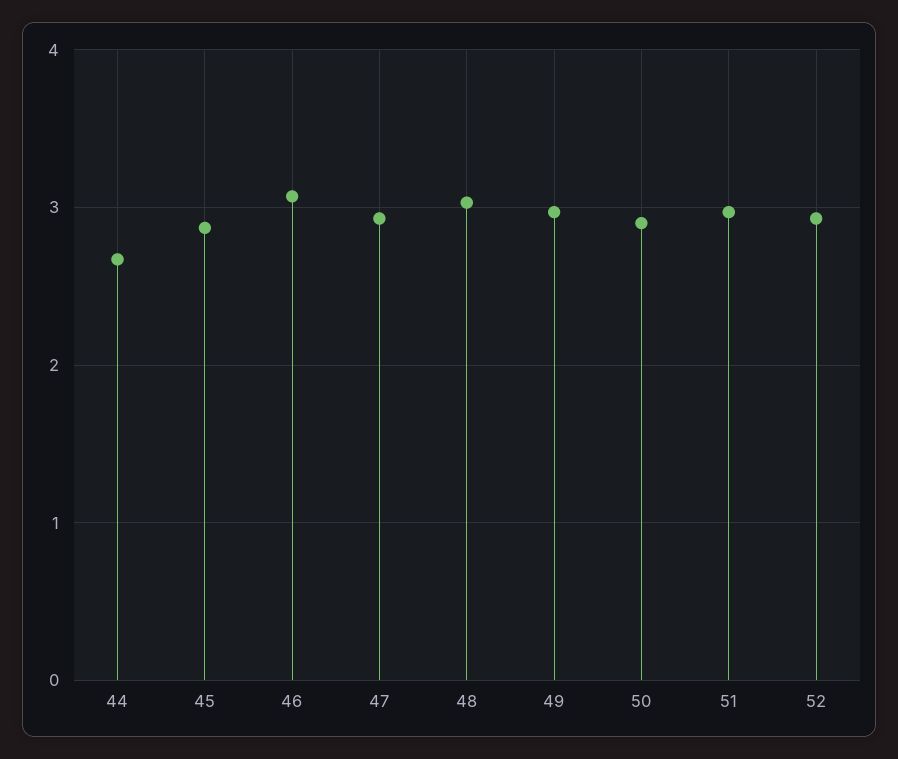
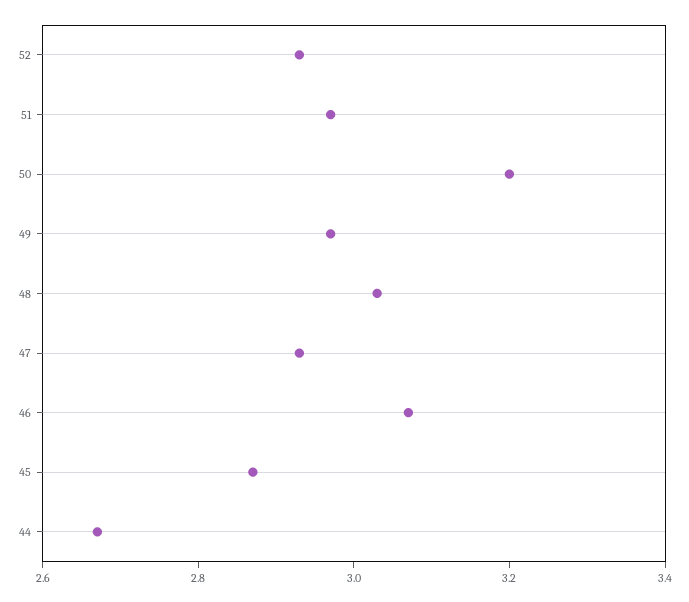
50: 2.9 -> 3.2

